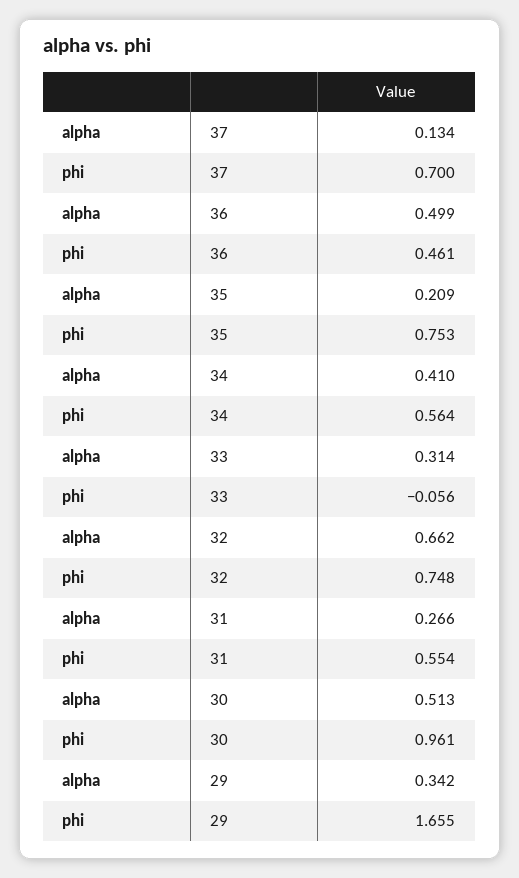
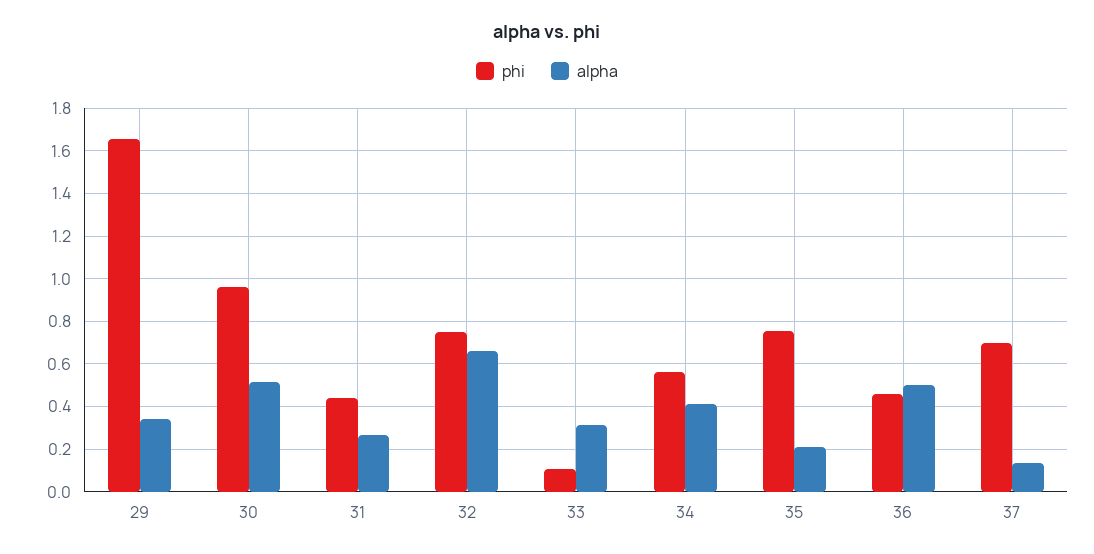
phi, 33: -0.056 -> 0.1
phi, 31: 0.554 -> 0.45

